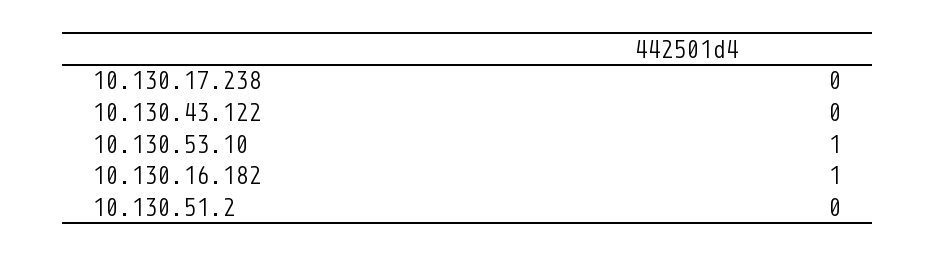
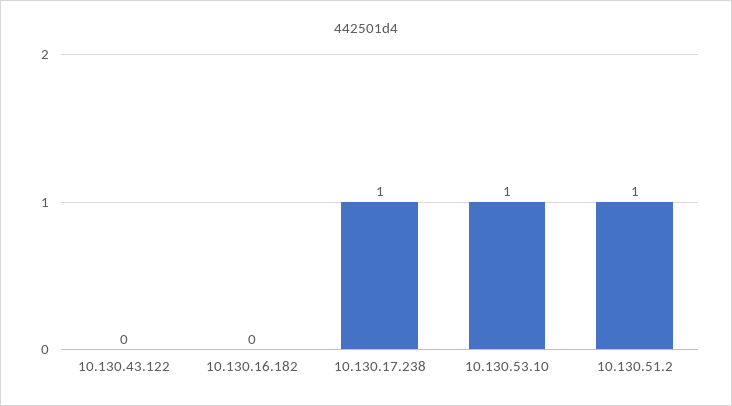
10.130.17.238: 0 -> 1
10.130.16.182: 1 -> 0
10.130.51.2: 0 -> 1

